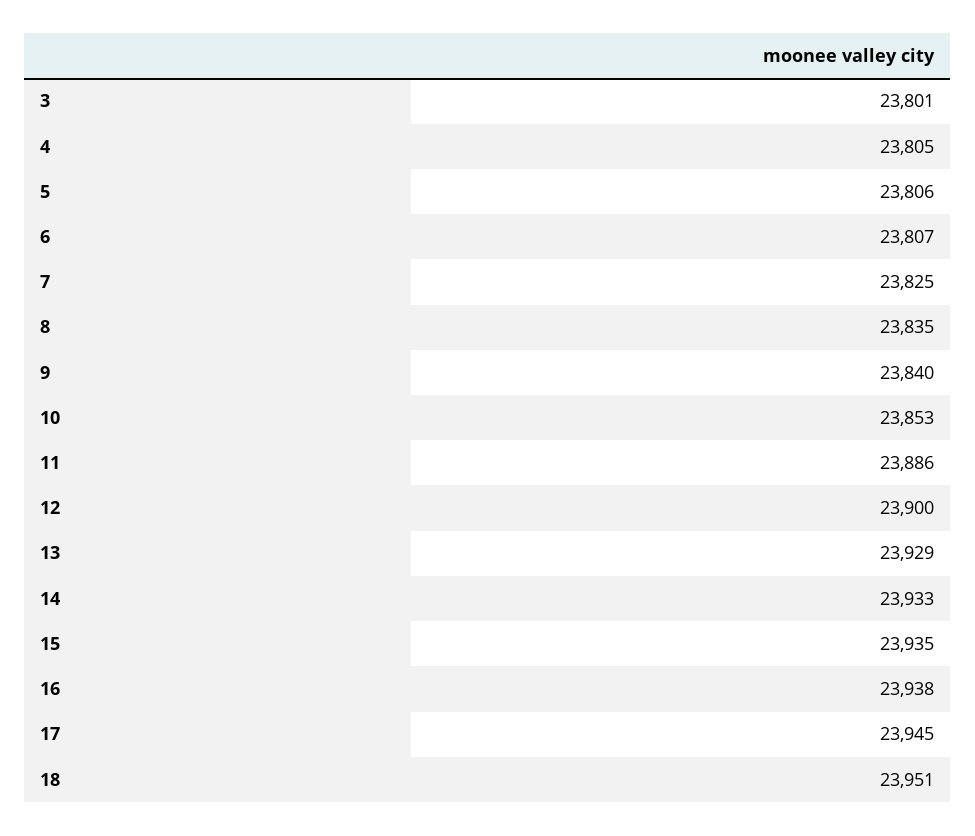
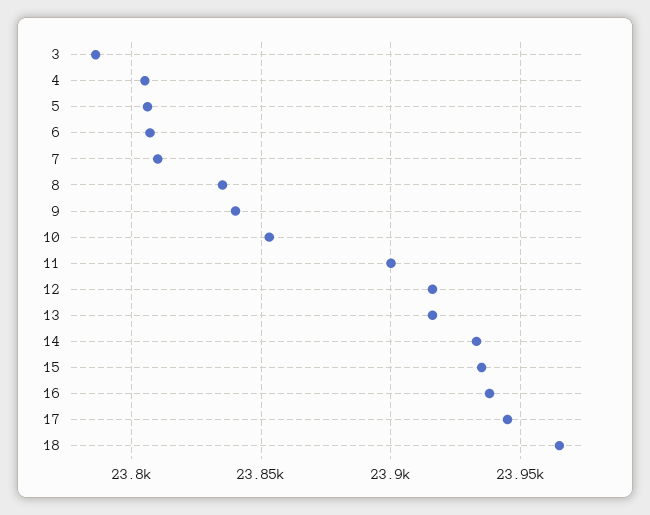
3: 23801 -> 23785
7: 23825 -> 23810
11: 23886 -> 23900
12: 23900 -> 23915
13: 23929 -> 23915
18: 23951 -> 23965

